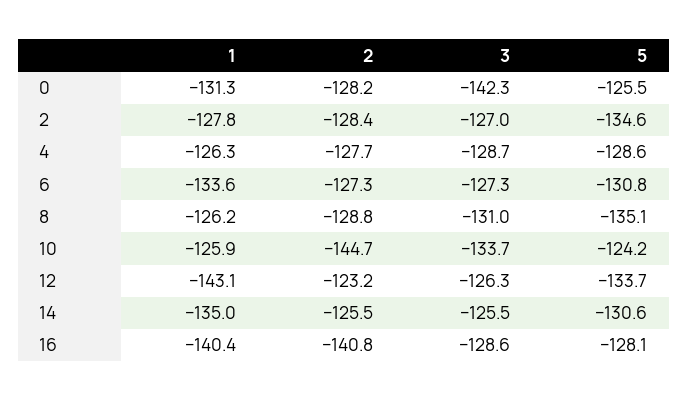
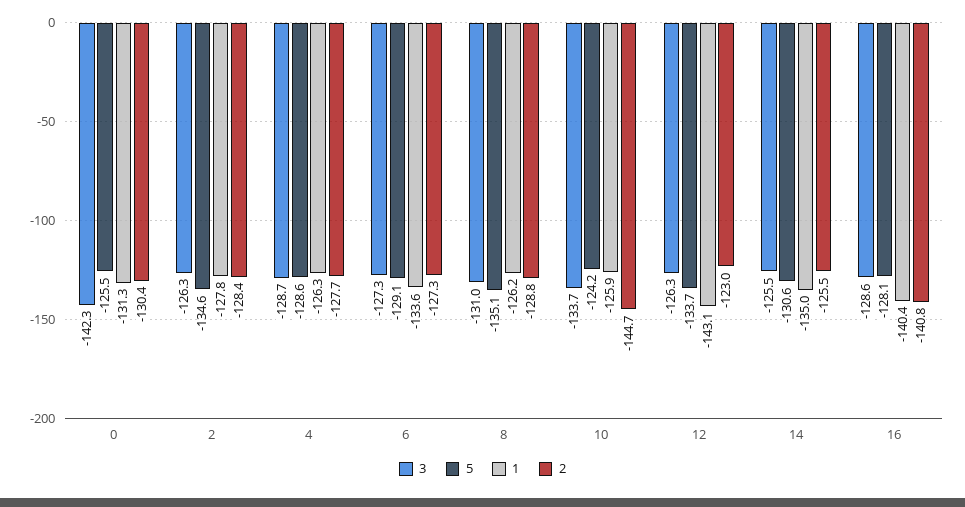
2, 0: -128.2 -> -130.4
3, 2: -127 -> -126.3
5, 6: -130.8 -> -129.1
2, 12: -123.2 -> -123

